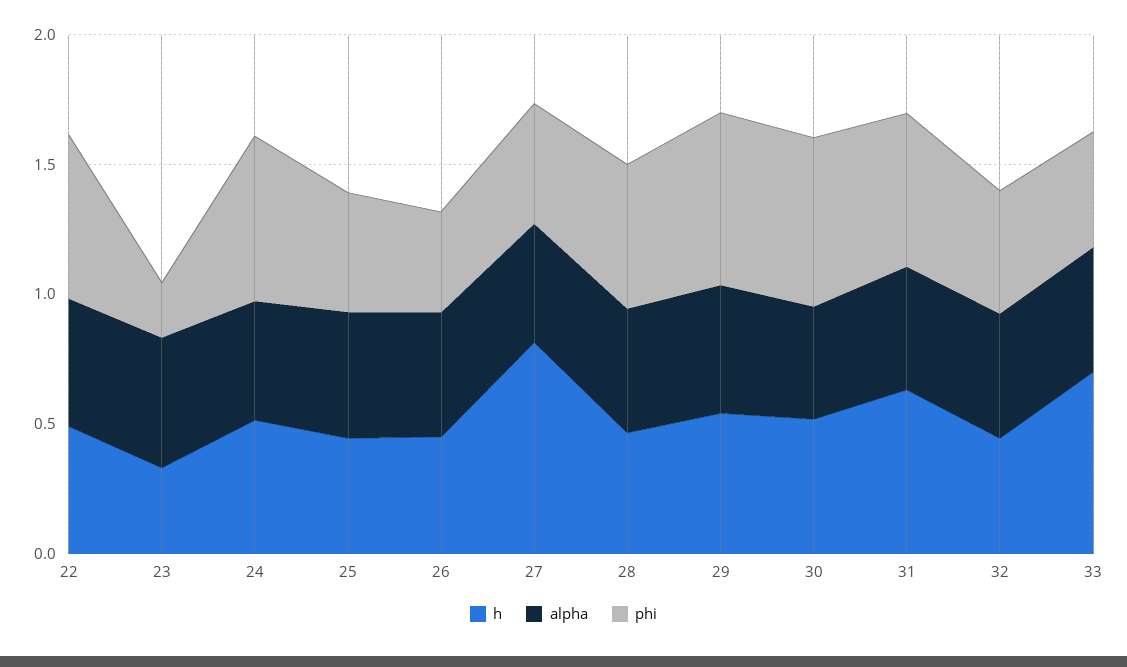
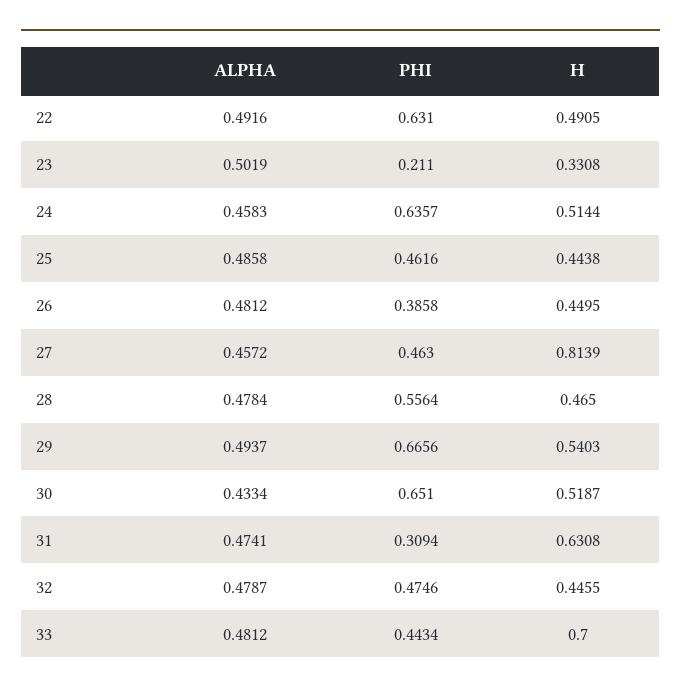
phi, 31: 0.6 -> 0.3094

